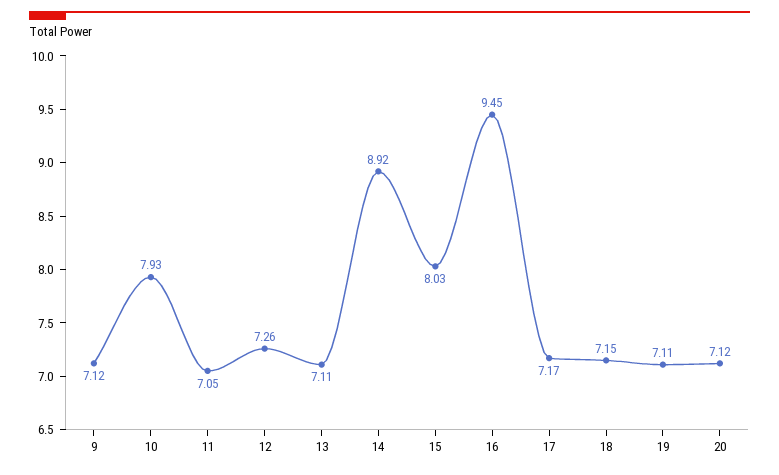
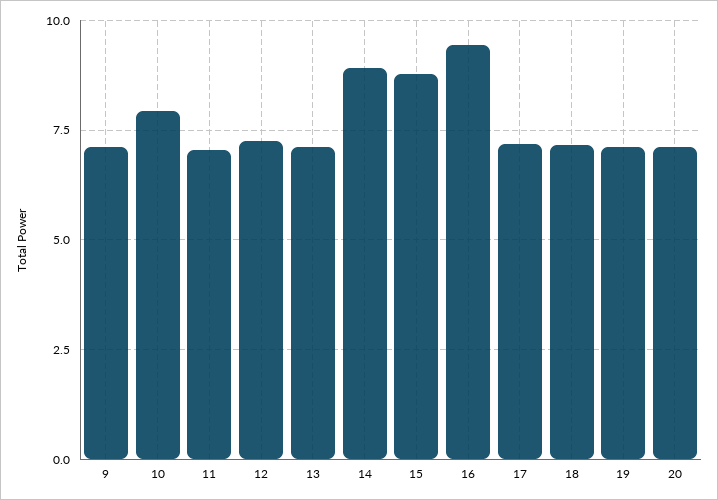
15: 8.03 -> 8.75

